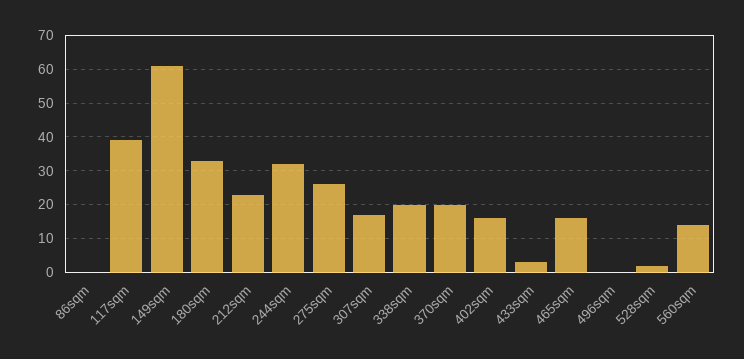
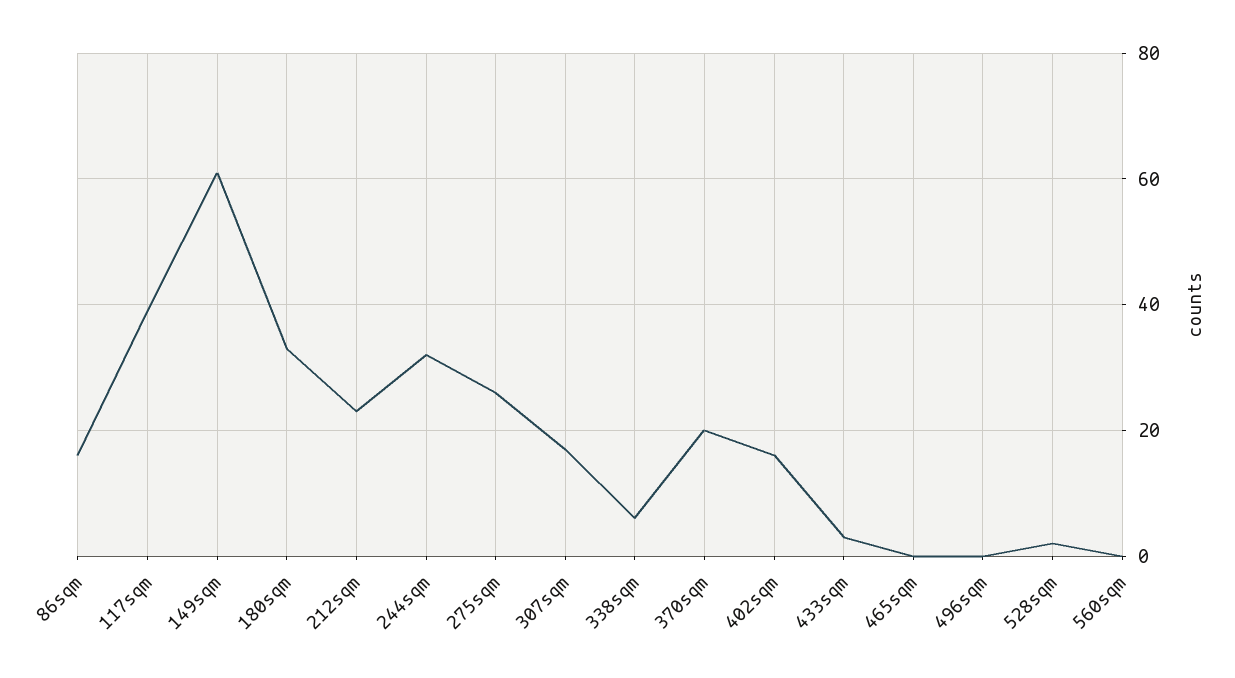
86sqm: 0 -> 15
338sqm: 20 -> 5
465sqm: 15 -> 0
560sqm: 15 -> 0

